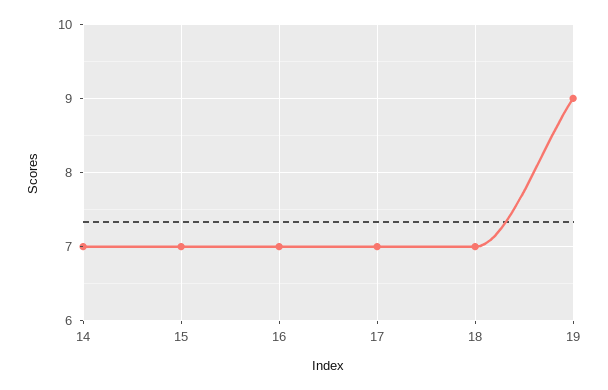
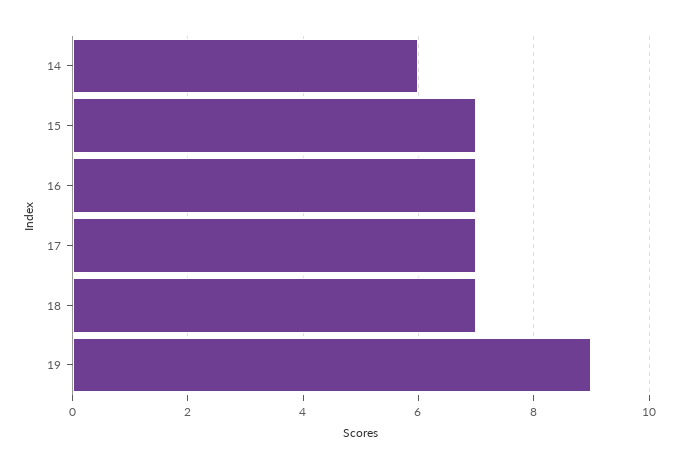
14: 7 -> 6

